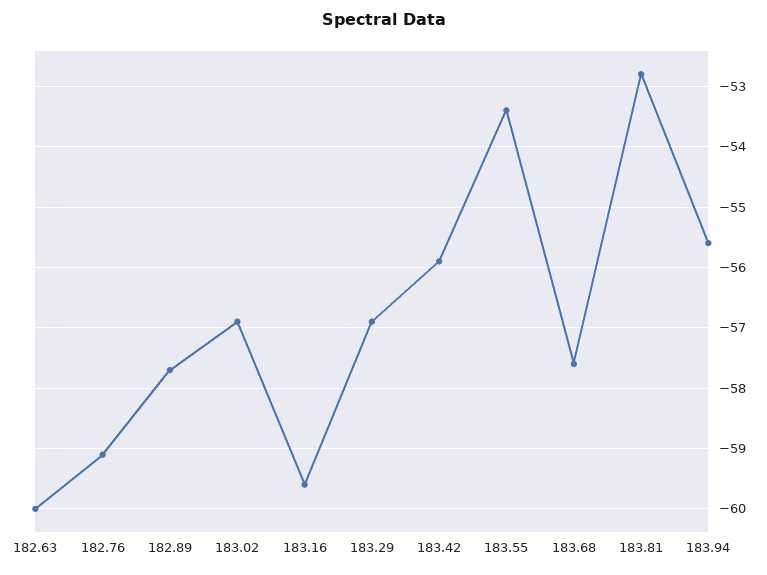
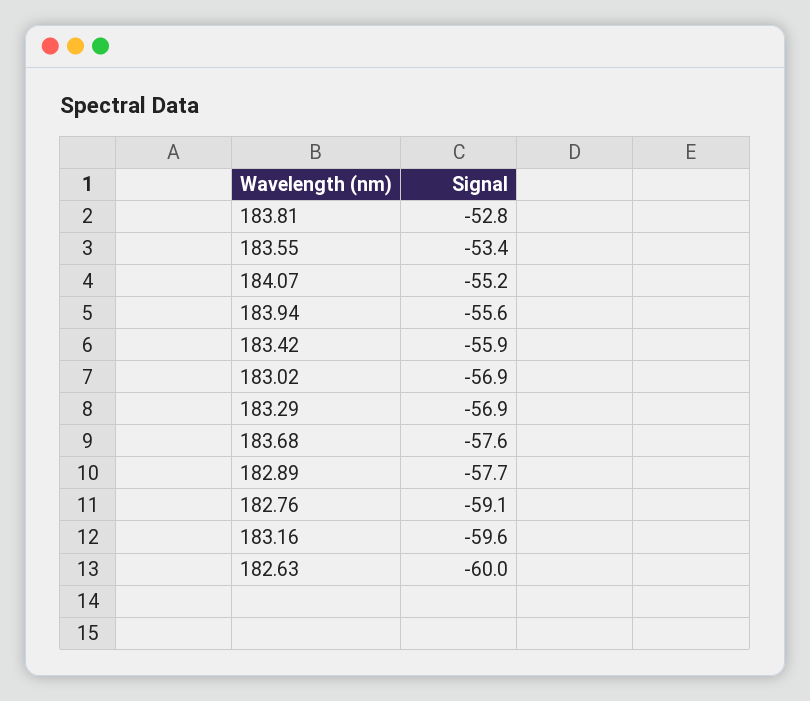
184.07: none -> -55.2

